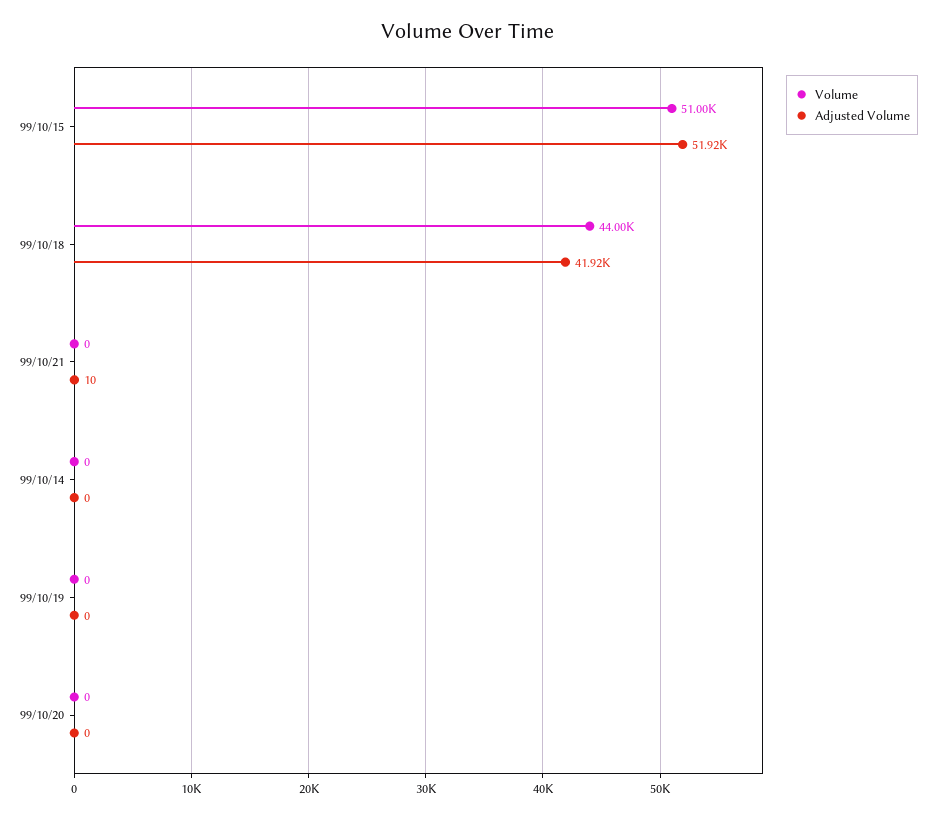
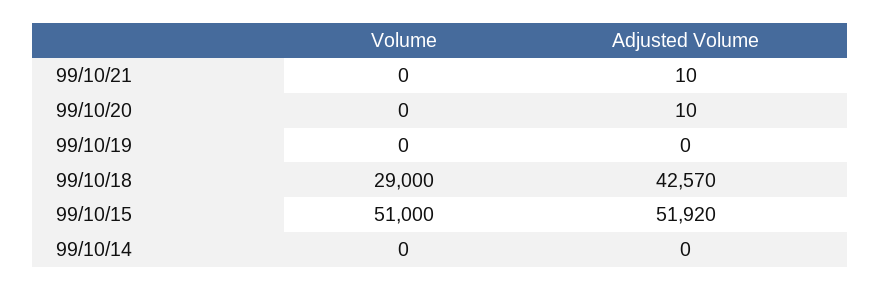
Volume, 99/10/18: 44000 -> 29000
Adjusted Volume, 99/10/18: 41920 -> 42570
Adjusted Volume, 99/10/20: 0 -> 10

